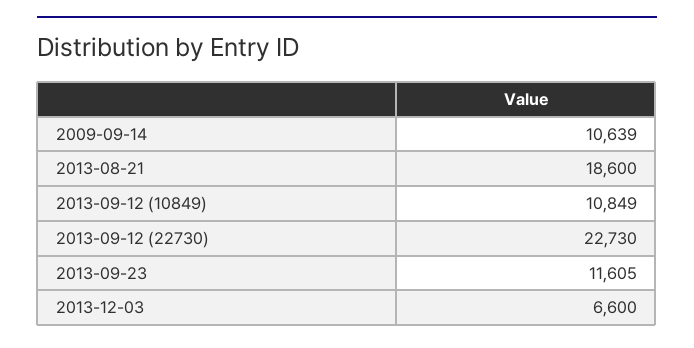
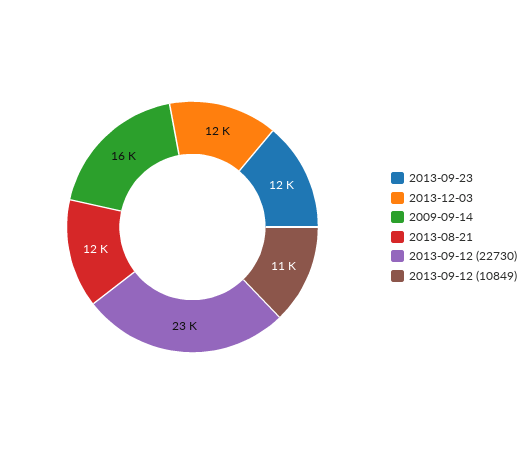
2009-09-14: 10639 -> 16000
2013-08-21: 18600 -> 12000
2013-12-03: 6600 -> 12000

